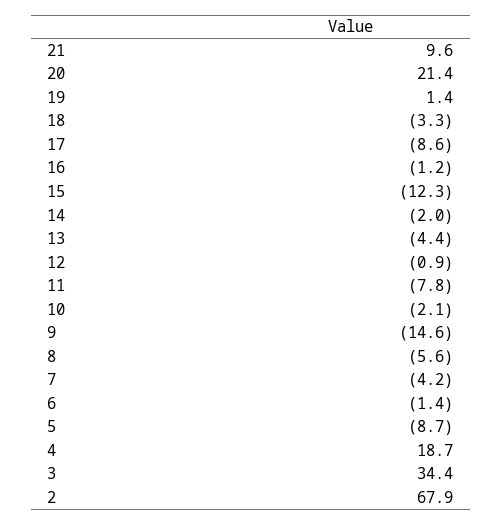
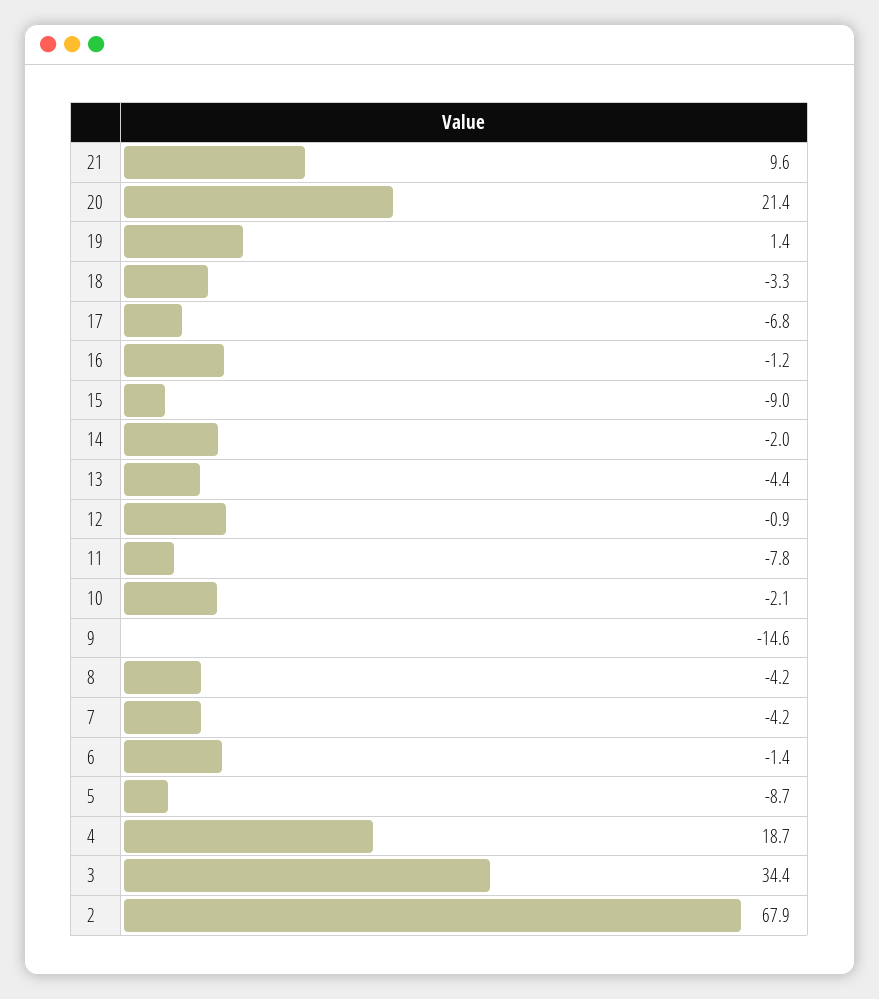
17: -8.6 -> -6.8
15: -12.3 -> -9
8: -5.6 -> -4.2

